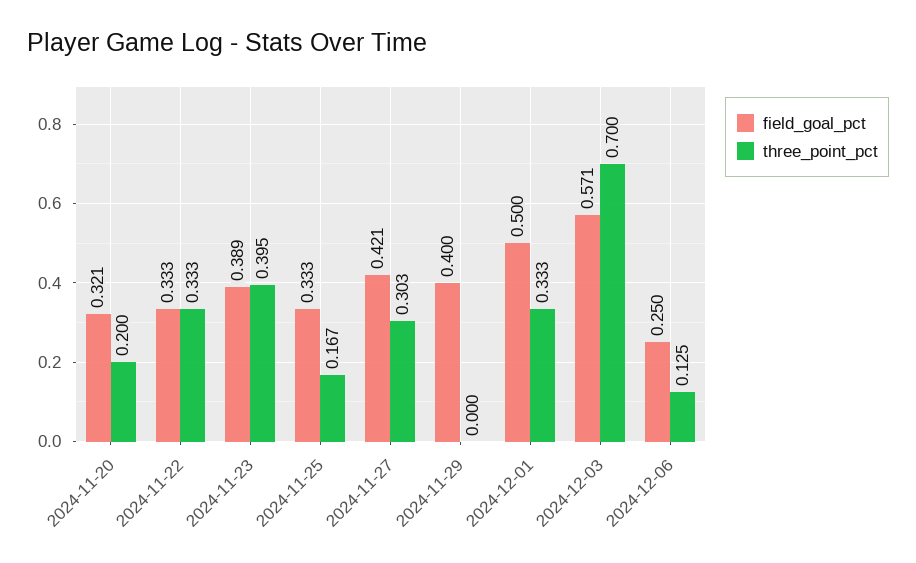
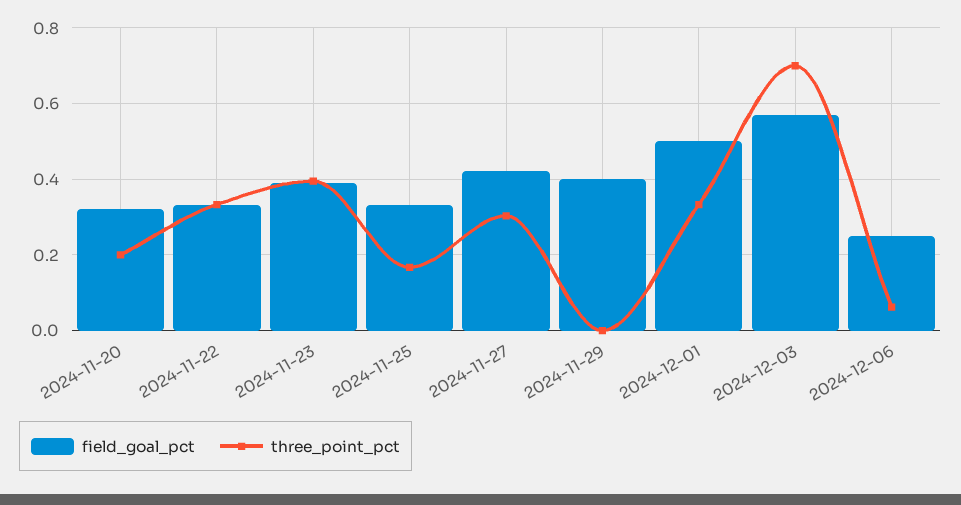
three_point_pct, 2024-12-06: 0.125 -> 0.06

